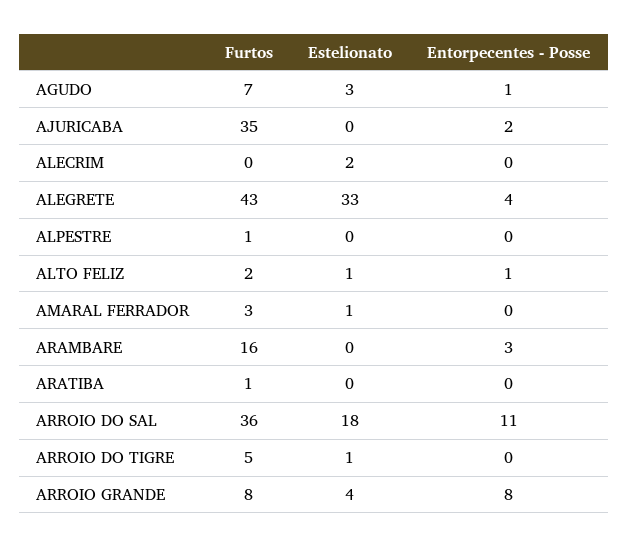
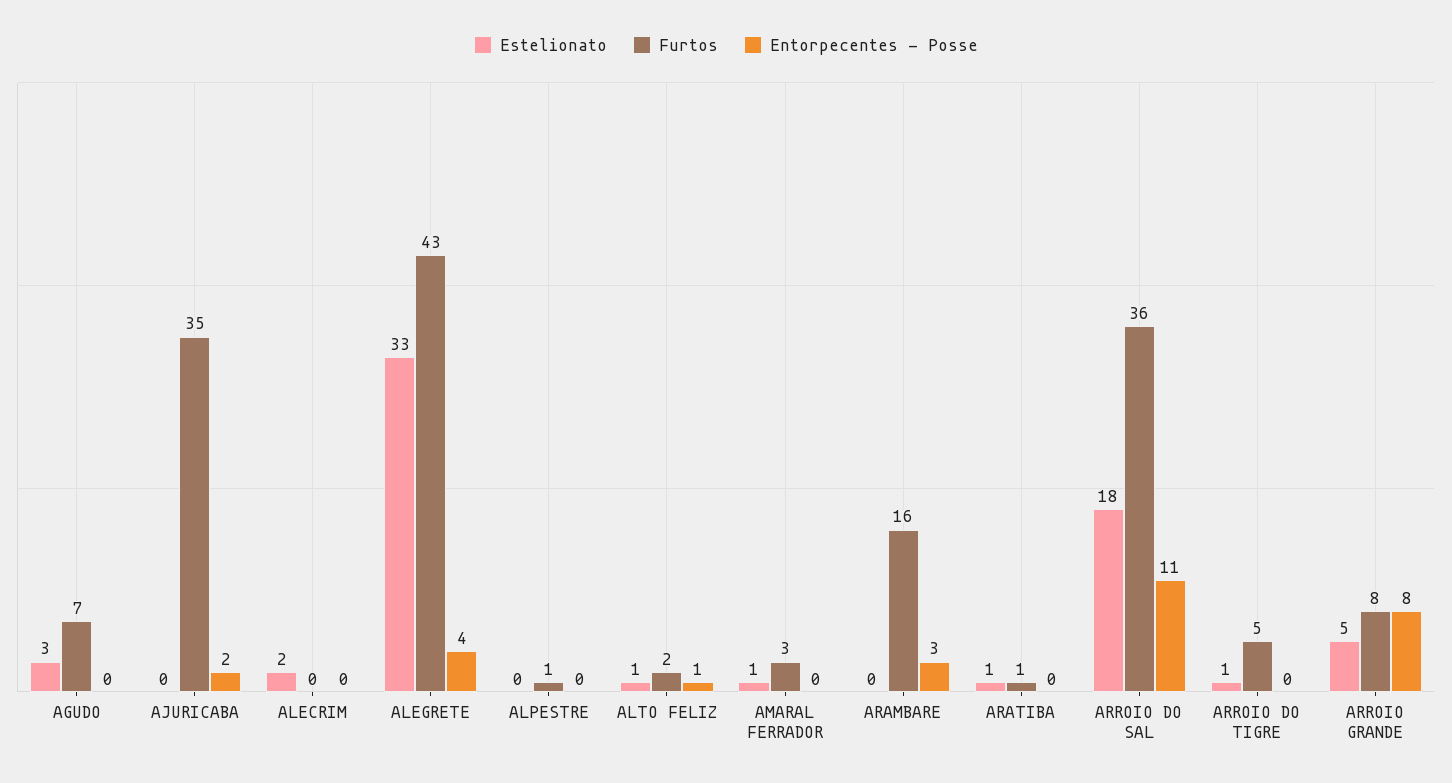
Entorpecentes - Posse, AGUDO: 1 -> 0
Estelionato, ARATIBA: 0 -> 1
Estelionato, ARROIO GRANDE: 4 -> 5

